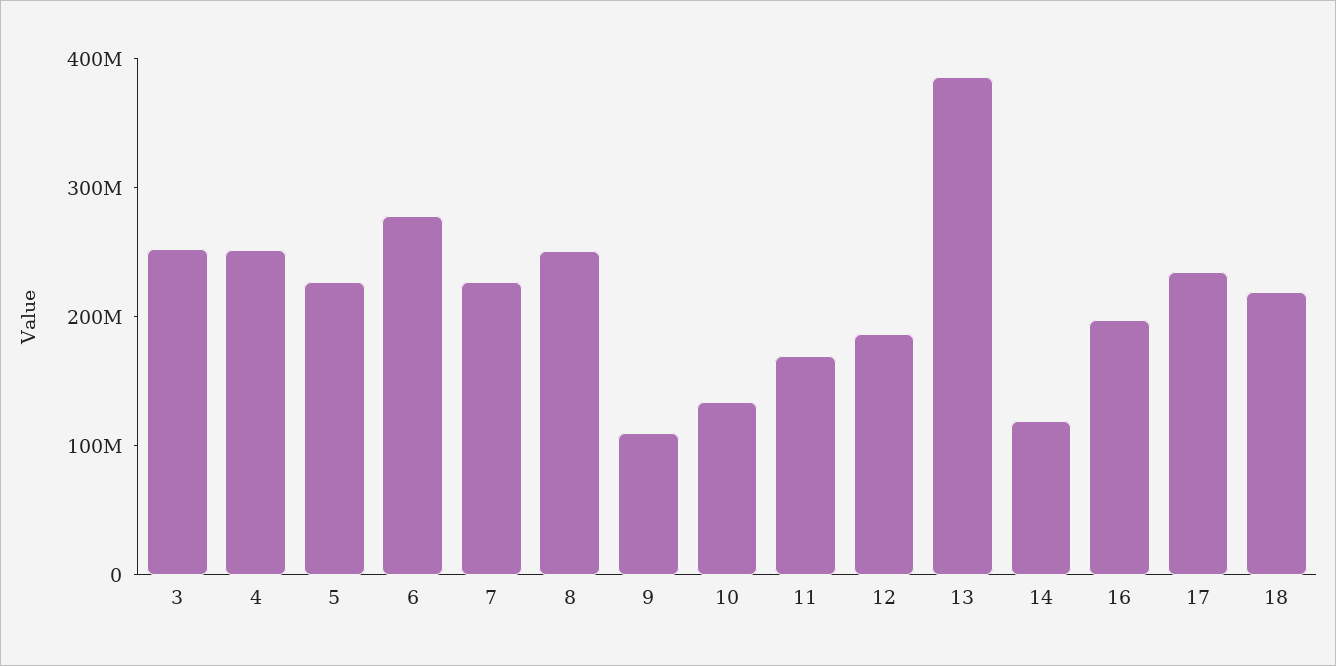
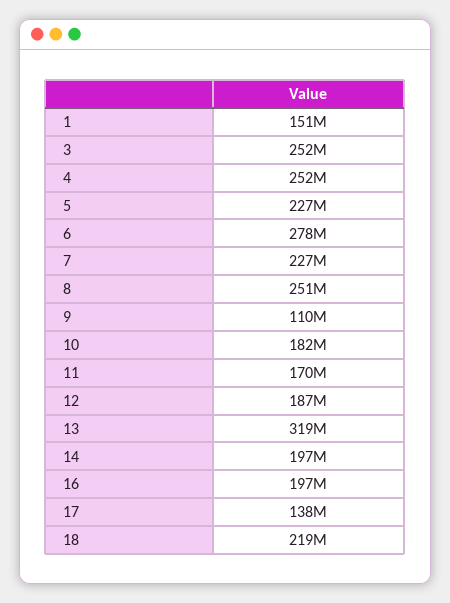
10: 140000000 -> 182000000
13: 380000000 -> 319000000
14: 120000000 -> 197000000
17: 240000000 -> 138000000
1: none -> 151000000

